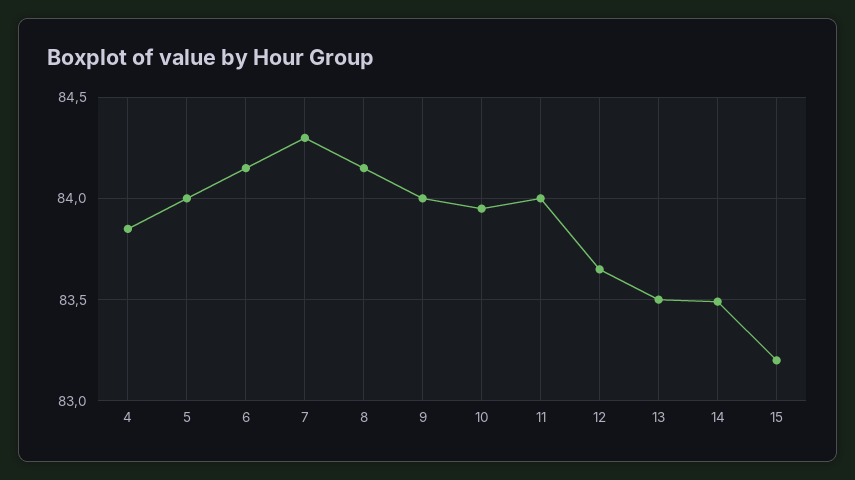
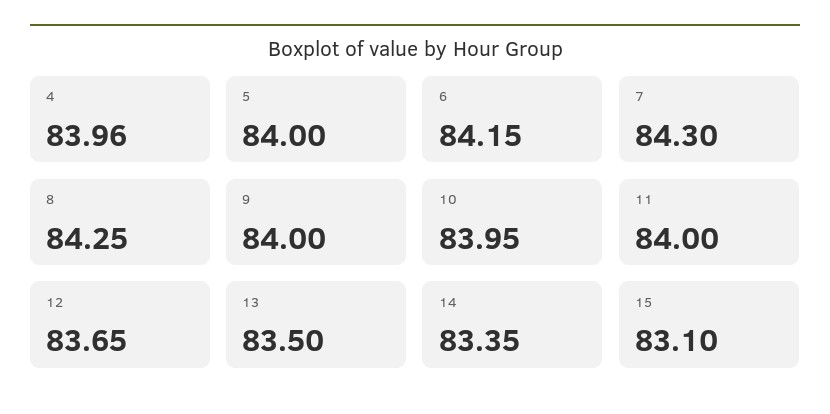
4: 83.85 -> 83.96
8: 84.15 -> 84.25
14: 83.5 -> 83.35
15: 83.2 -> 83.1

